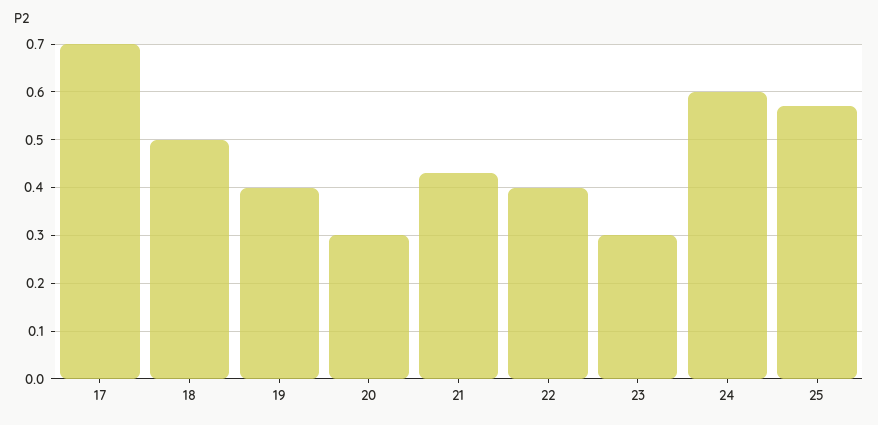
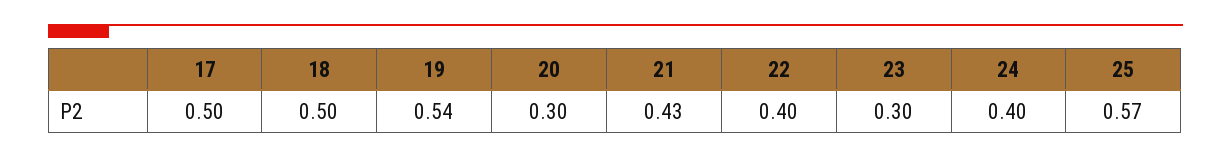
17: 0.7 -> 0.5
19: 0.4 -> 0.54
24: 0.6 -> 0.4

